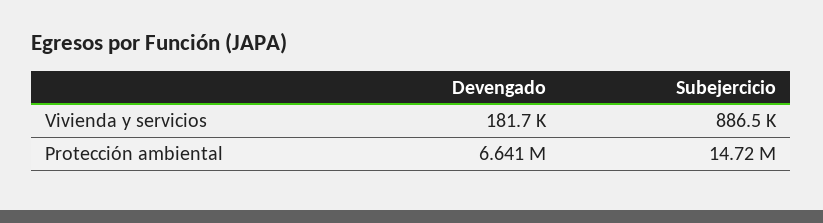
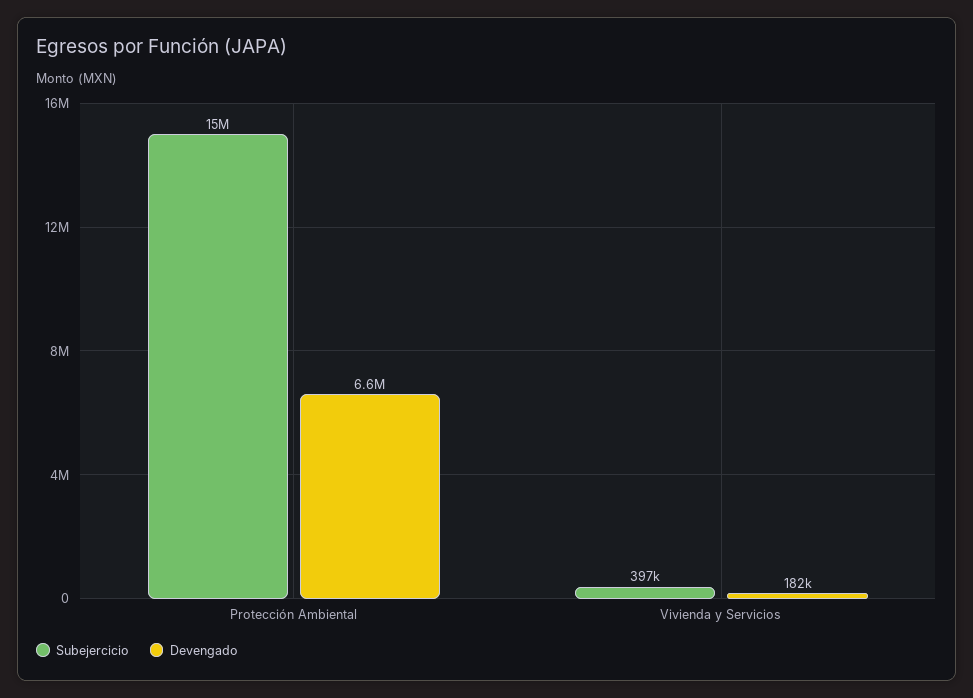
Subejercicio, Vivienda y servicios: 886500 -> 397000

